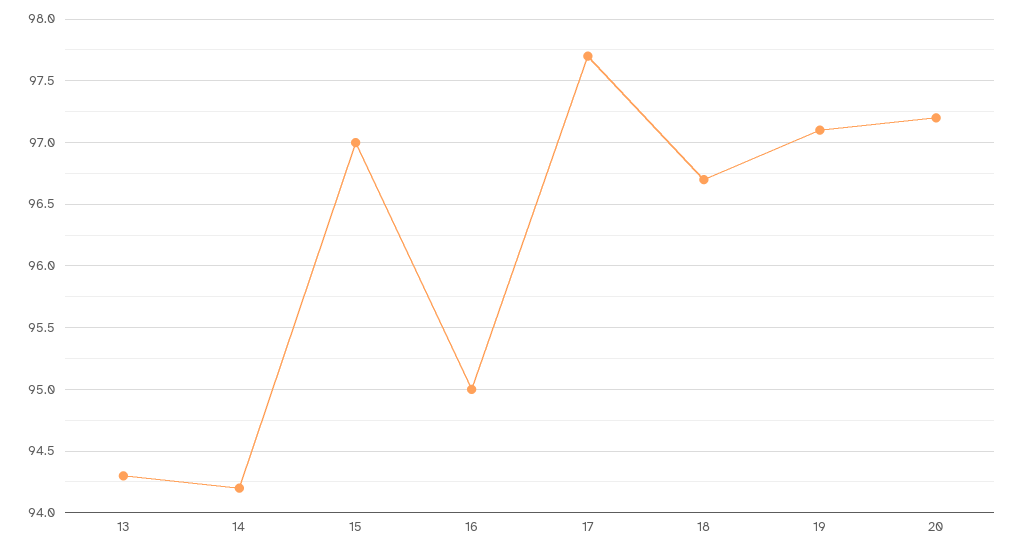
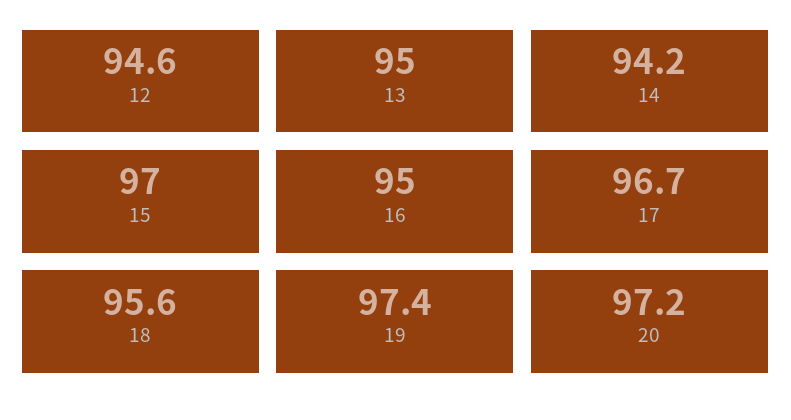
13: 94.3 -> 95
17: 97.7 -> 96.7
18: 96.7 -> 95.6
19: 97.1 -> 97.4
12: none -> 94.6

